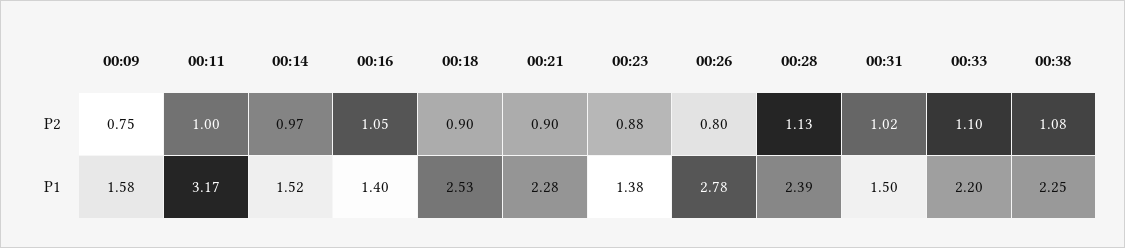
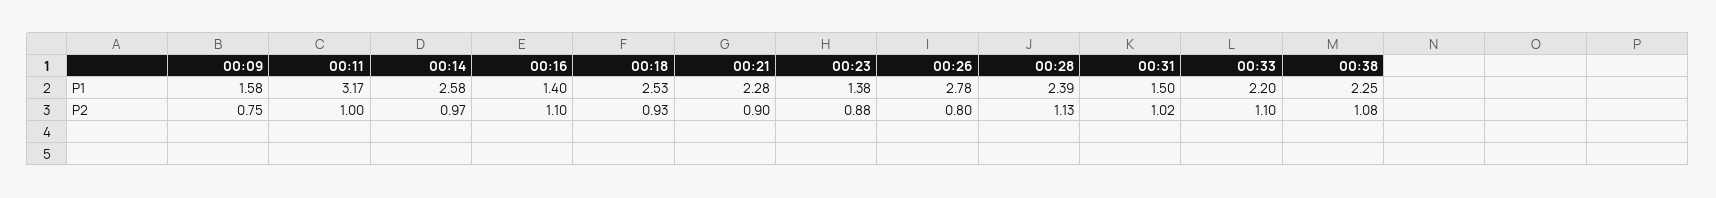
00:16, P2: 1.05 -> 1.1
00:18, P2: 0.9 -> 0.93
00:14, P1: 1.52 -> 2.58

